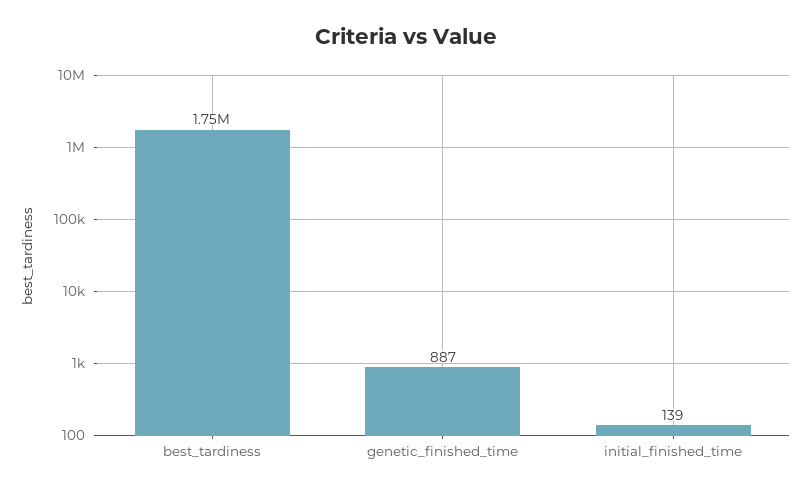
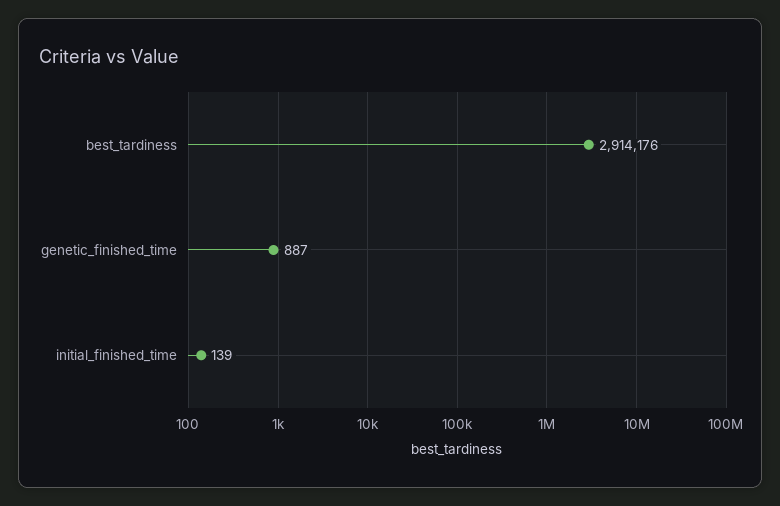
best_tardiness: 1750000 -> 2914176

